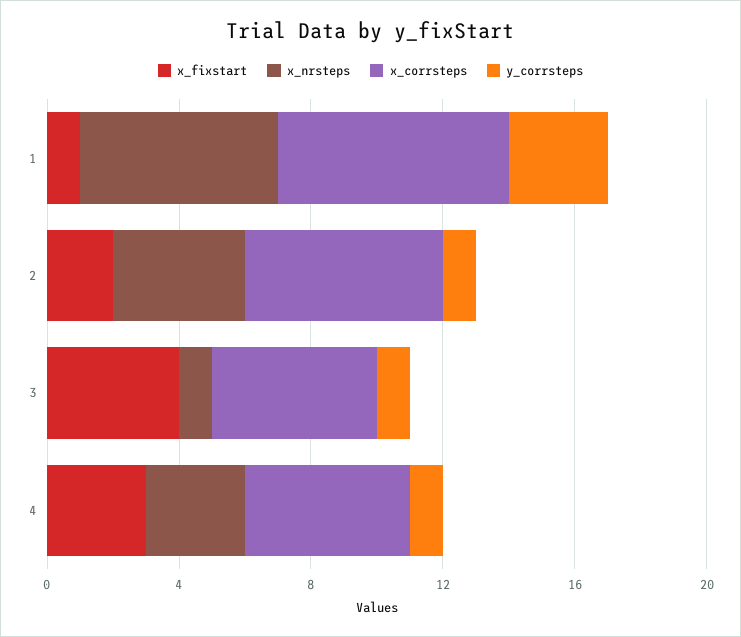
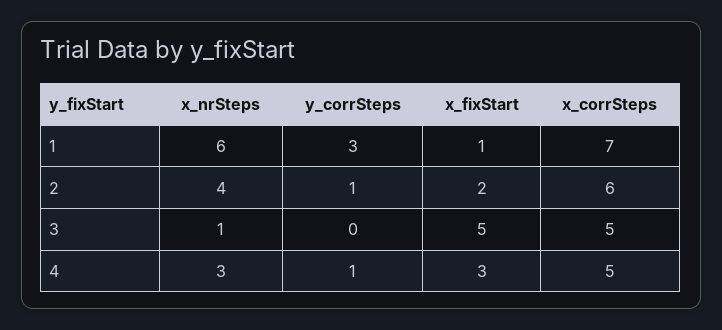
x_fixstart, 3: 4 -> 5
y_corrsteps, 3: 1 -> 0

